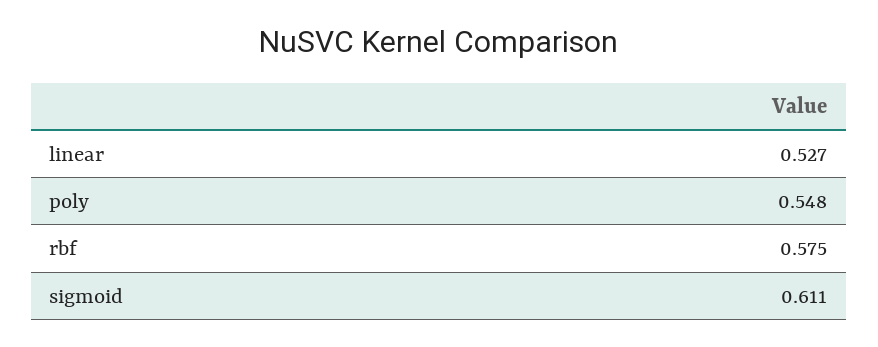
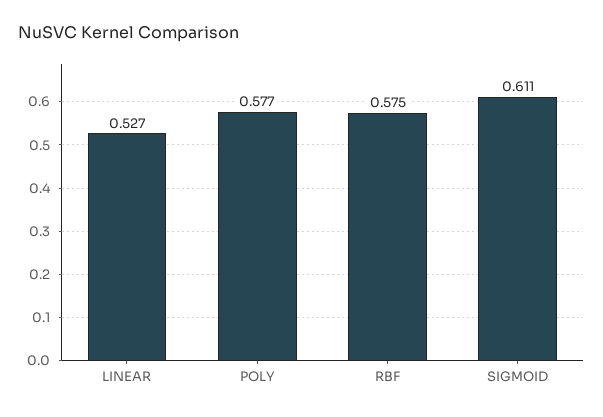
poly: 0.548 -> 0.577

